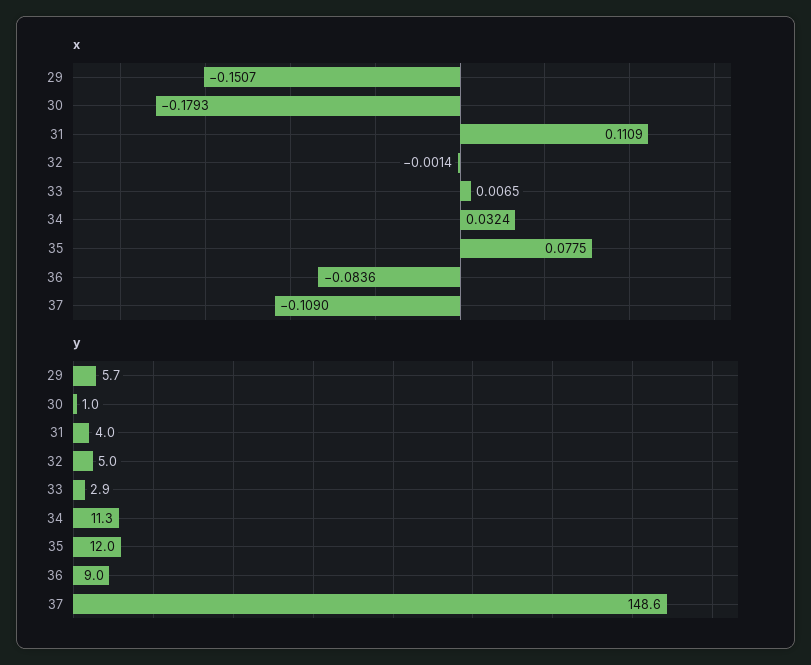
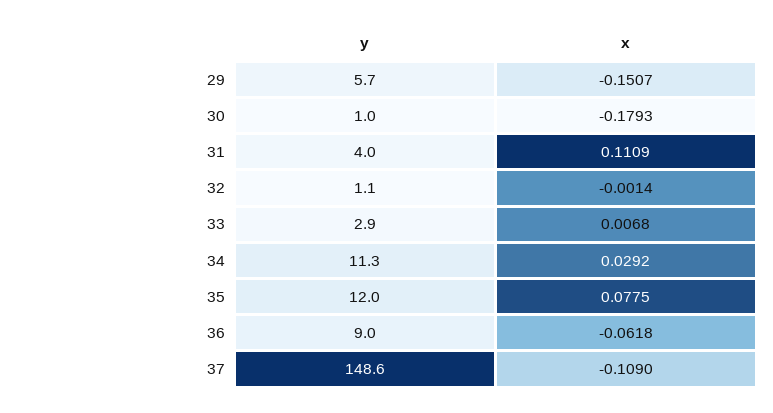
x, 33: 0.0065 -> 0.0068
x, 34: 0.0324 -> 0.0292
x, 36: -0.0836 -> -0.0618
y, 32: 5 -> 1.1

